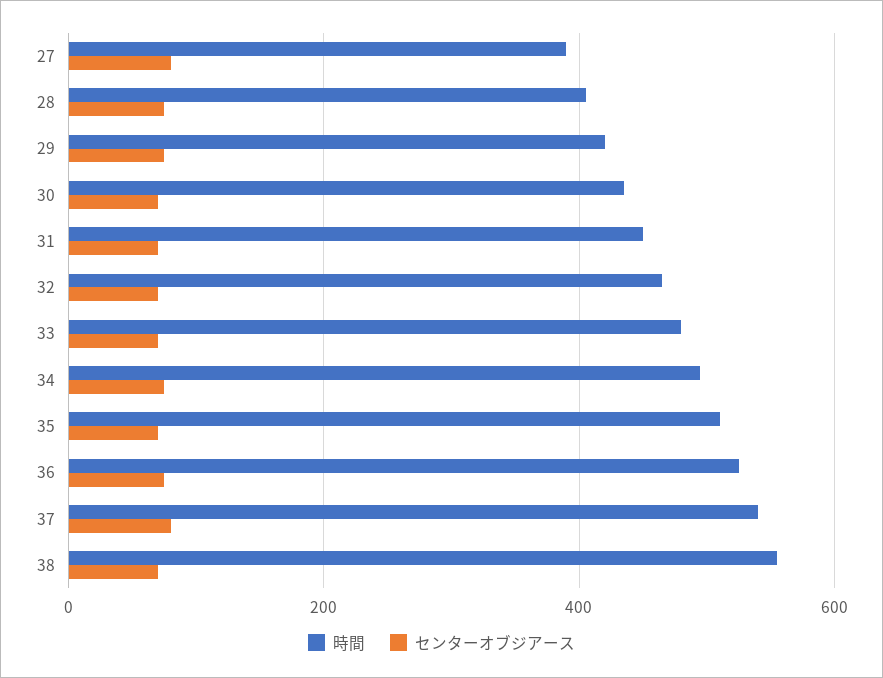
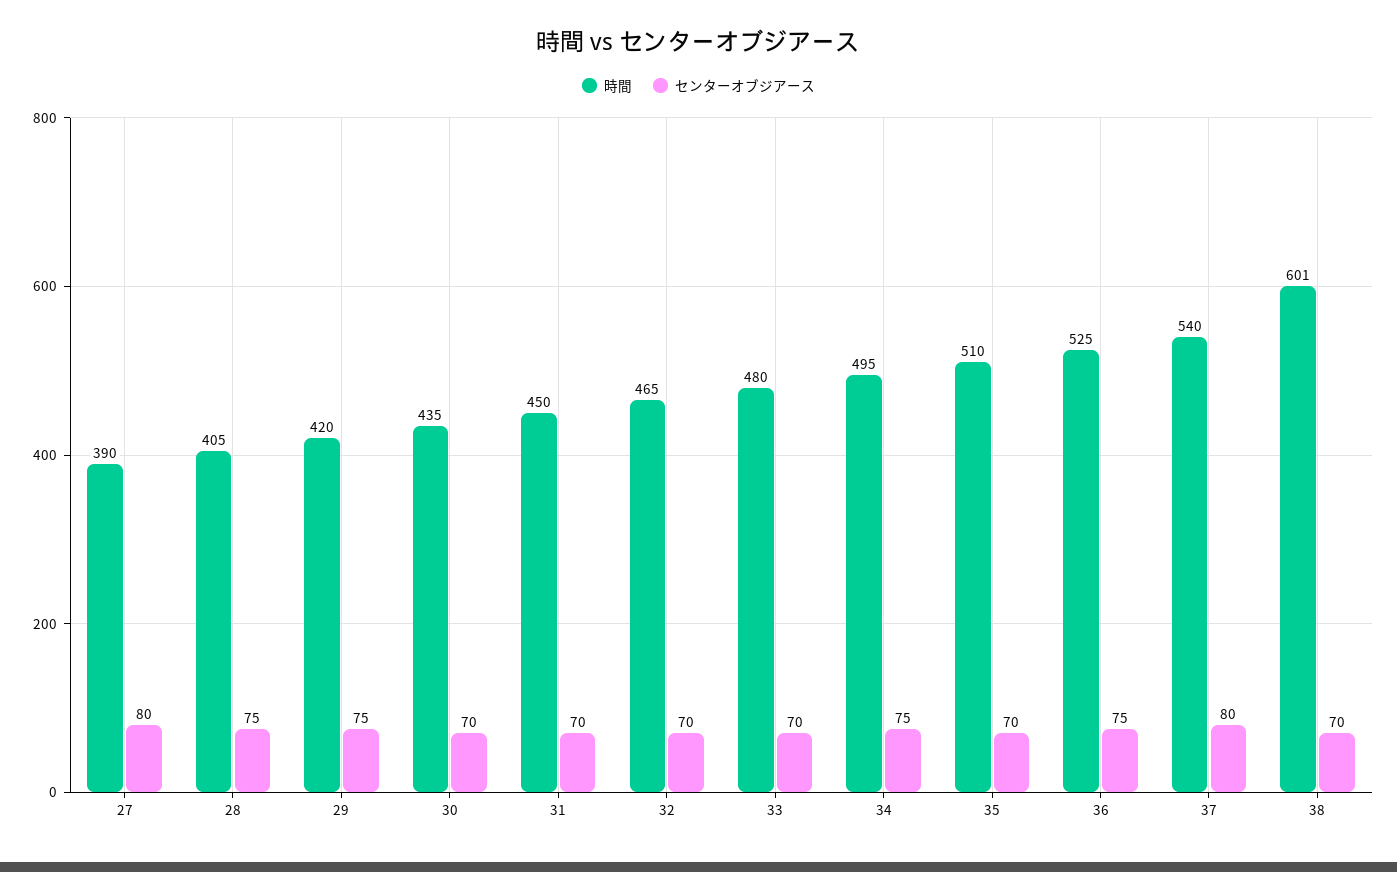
時間, 38: 560 -> 601

